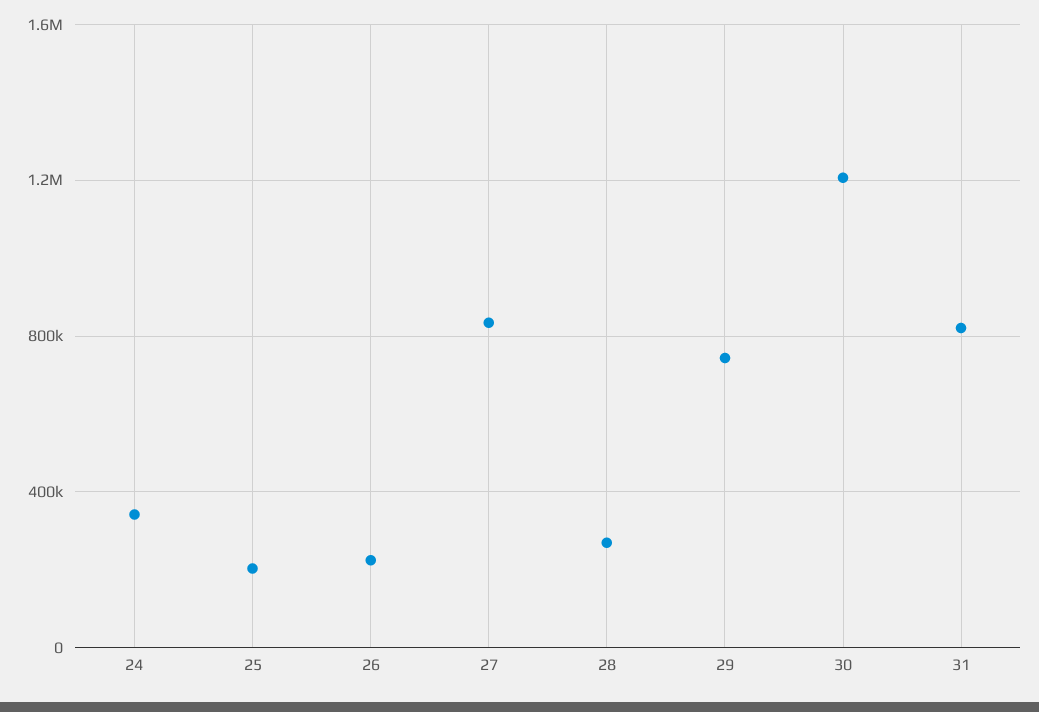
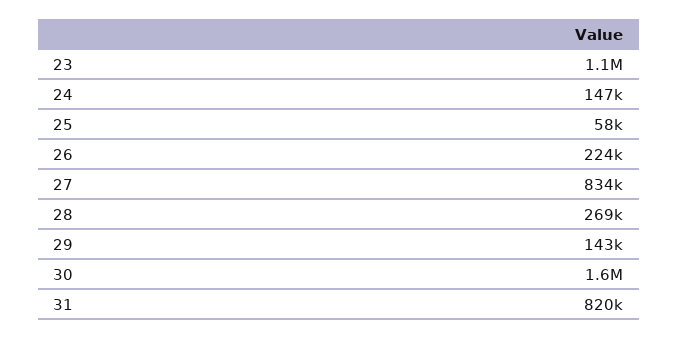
24: 350000 -> 147000
25: 200000 -> 58000
29: 750000 -> 143000
30: 1200000 -> 1600000
23: none -> 1100000

